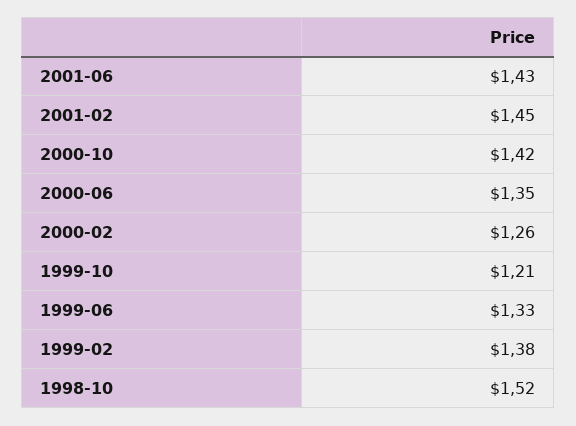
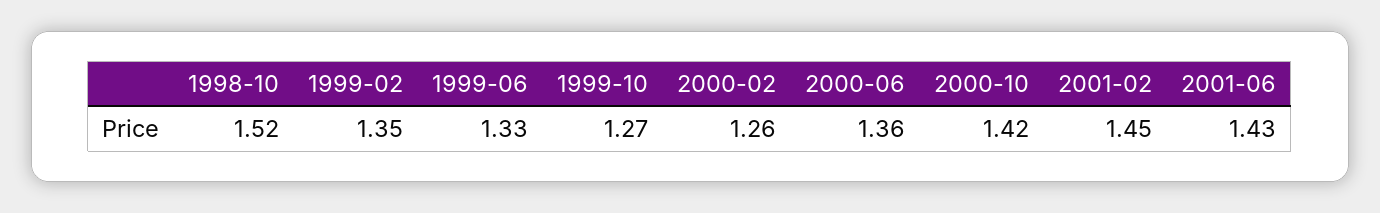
2000-06: 1.35 -> 1.36
1999-10: 1.21 -> 1.27
1999-02: 1.38 -> 1.35

